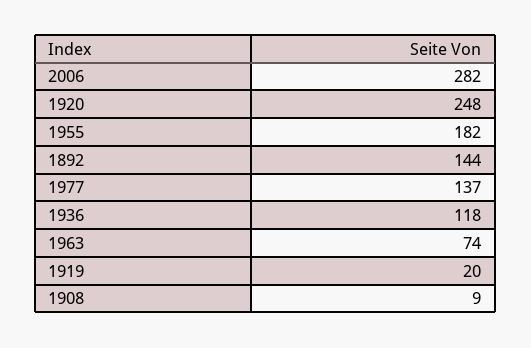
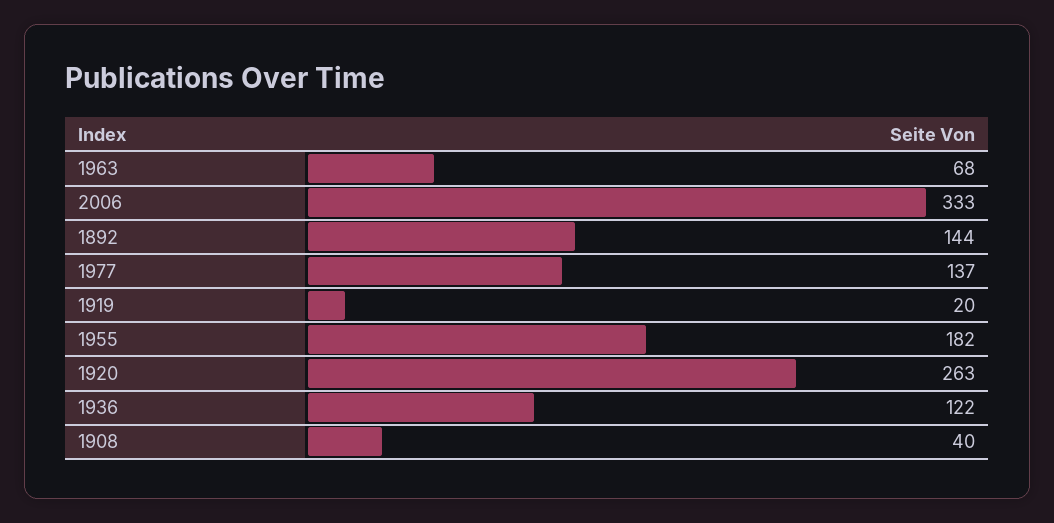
2006: 282 -> 333
1920: 248 -> 263
1936: 118 -> 122
1963: 74 -> 68
1908: 9 -> 40

